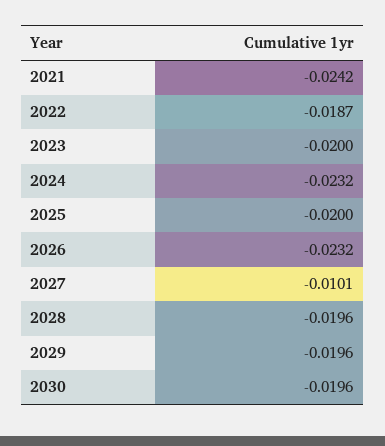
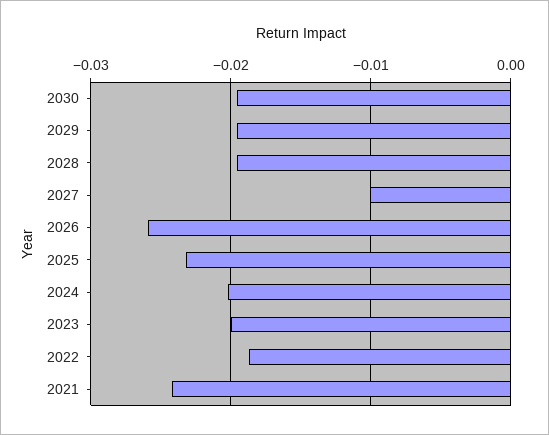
2024: -0.0232 -> -0.02
2025: -0.02 -> -0.023
2026: -0.0232 -> -0.026

